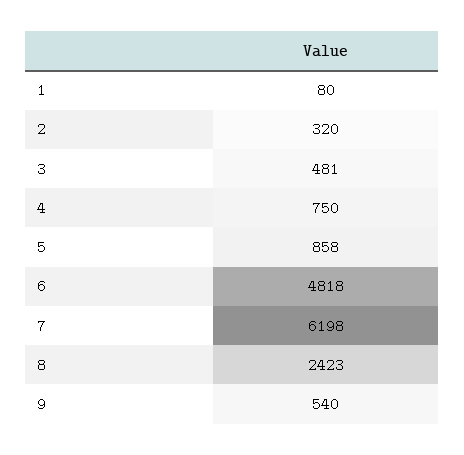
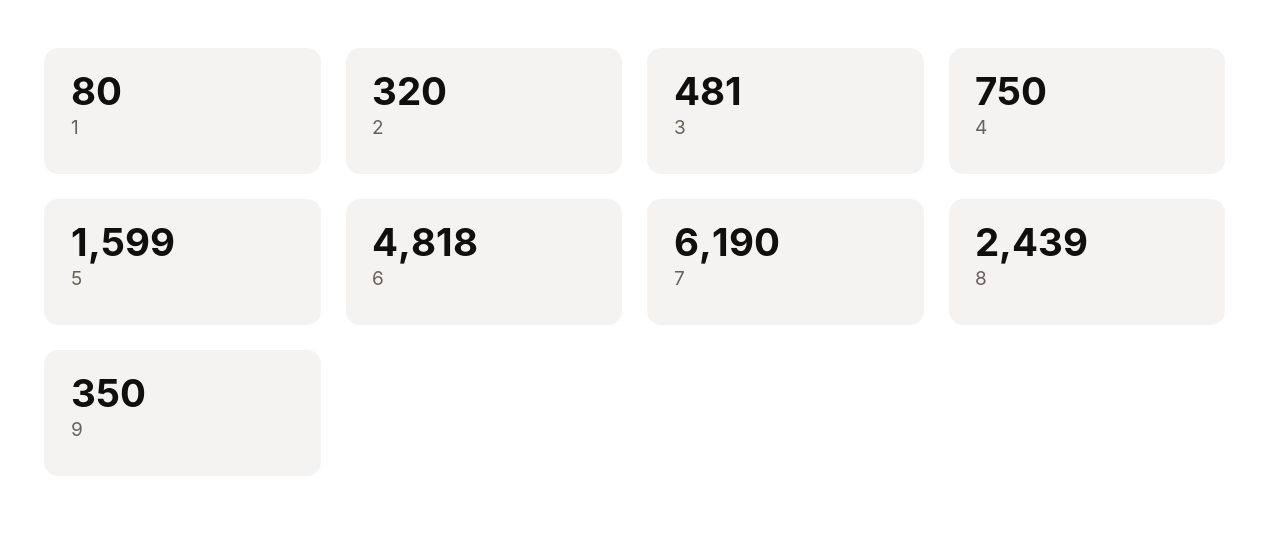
5: 858 -> 1599
7: 6198 -> 6190
8: 2423 -> 2439
9: 540 -> 350

